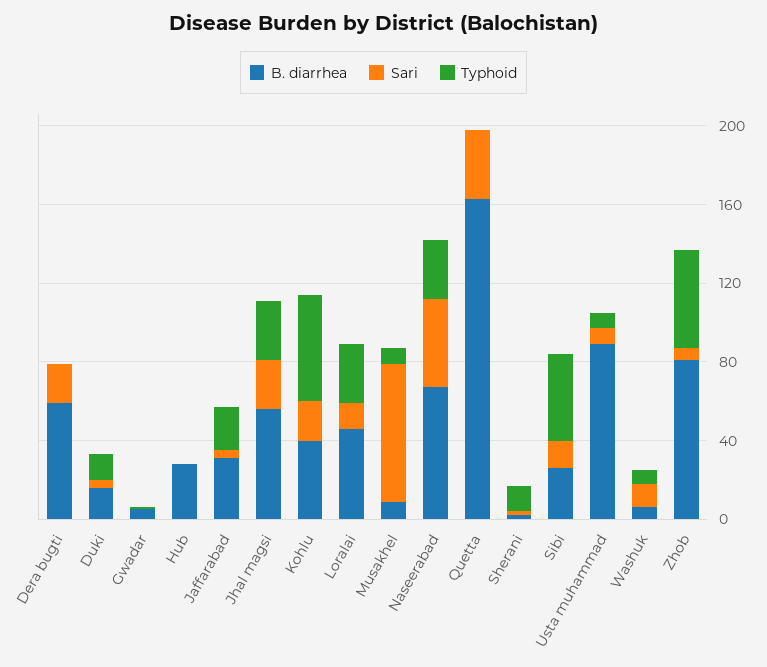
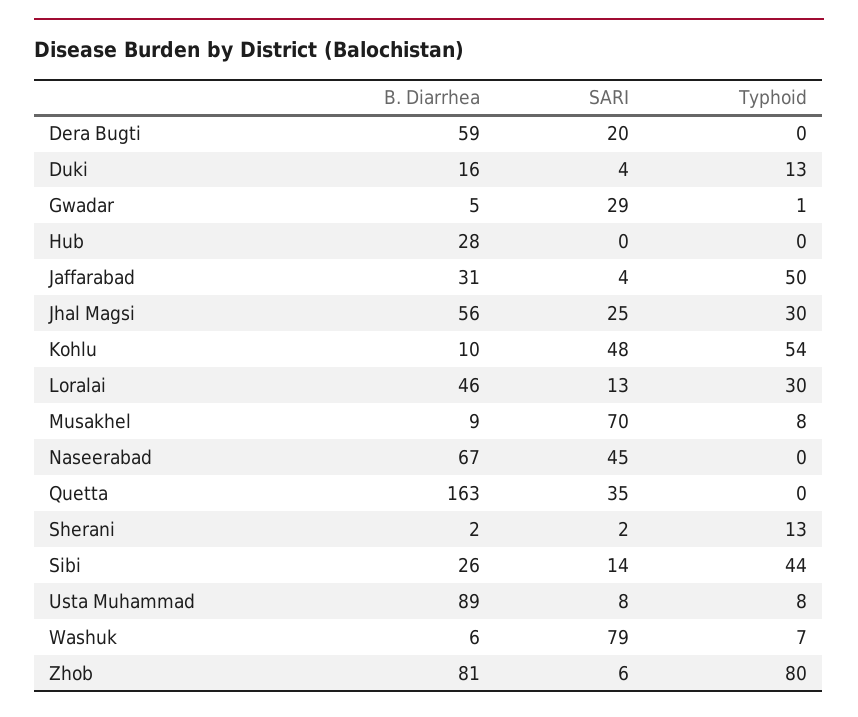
Sari, Gwadar: 0 -> 29
Typhoid, Jaffarabad: 20 -> 50
B. diarrhea, Kohlu: 40 -> 10
Sari, Kohlu: 20 -> 48
Typhoid, Naseerabad: 30 -> 0
Sari, Washuk: 10 -> 79
Typhoid, Zhob: 50 -> 80

